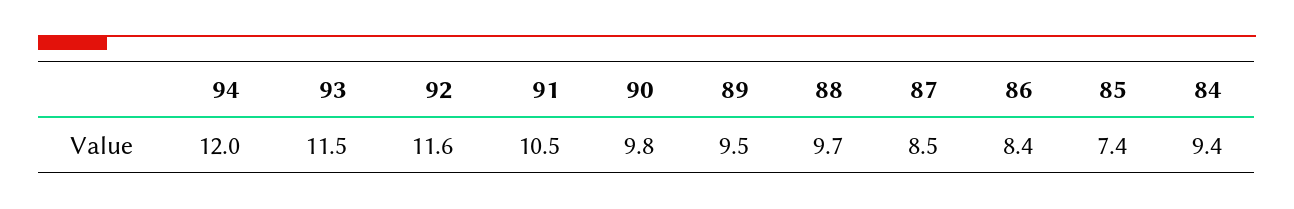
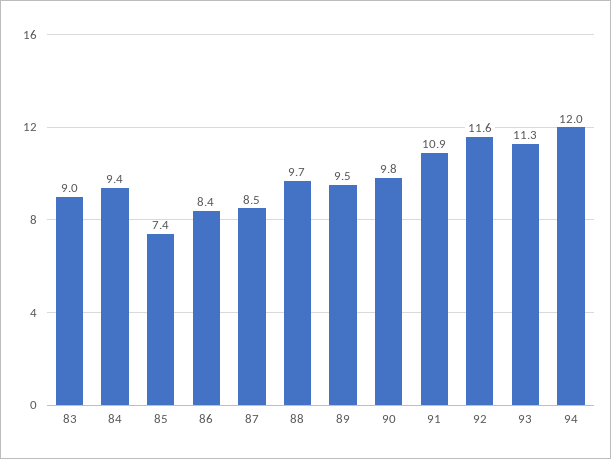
93: 11.5 -> 11.3
91: 10.5 -> 10.9
83: none -> 9

